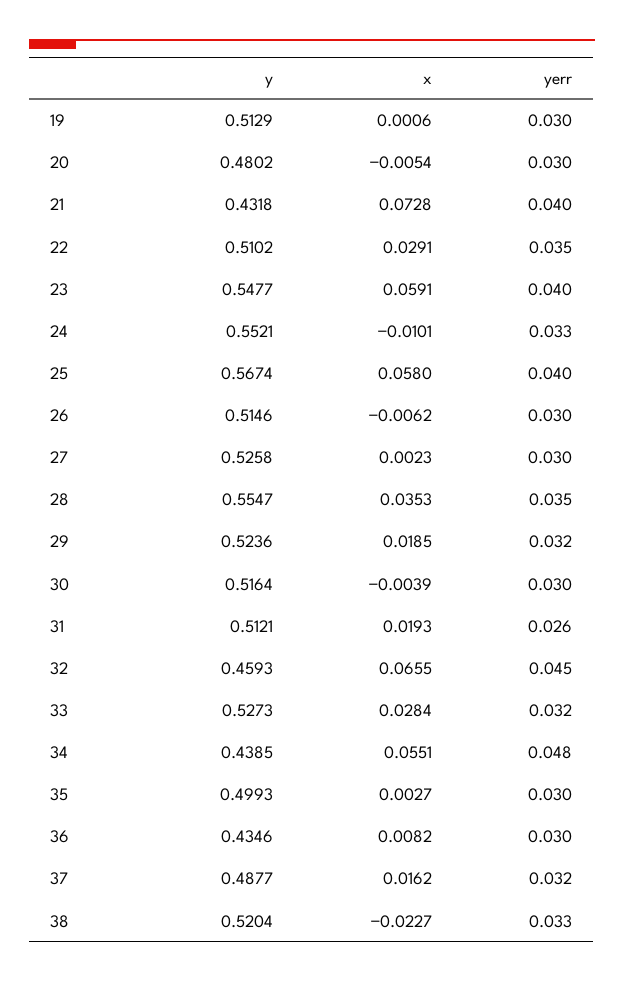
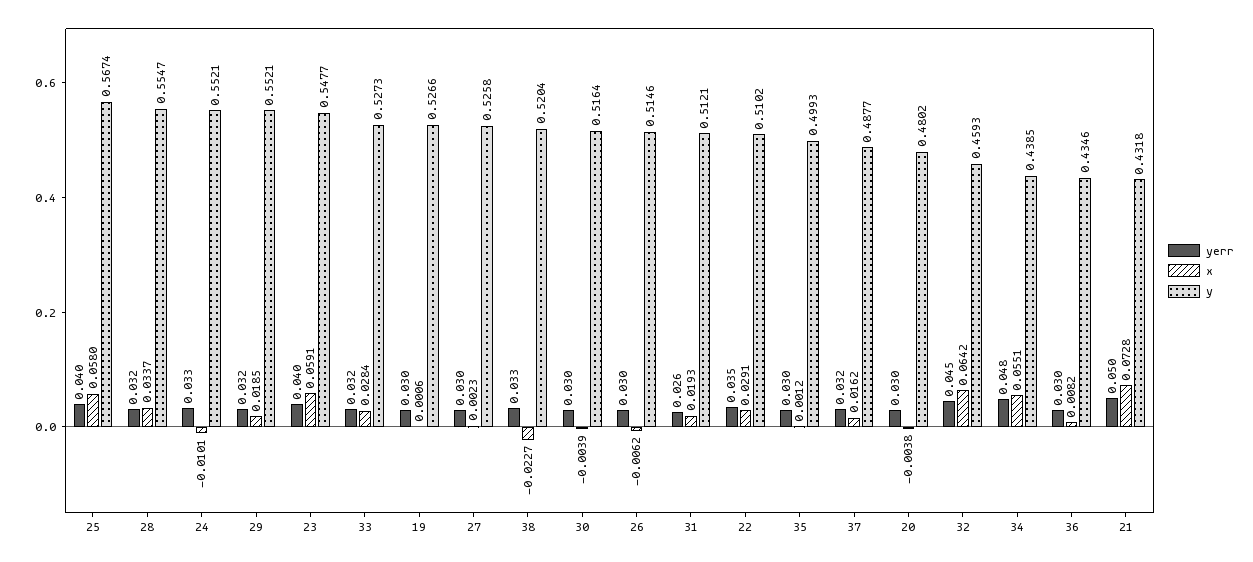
y, 19: 0.5129 -> 0.5266
x, 20: -0.0054 -> -0.0038
yerr, 21: 0.04 -> 0.05
x, 28: 0.0353 -> 0.0337
yerr, 28: 0.035 -> 0.032
y, 29: 0.5236 -> 0.5521
x, 32: 0.0655 -> 0.0642
x, 35: 0.0027 -> 0.0012

